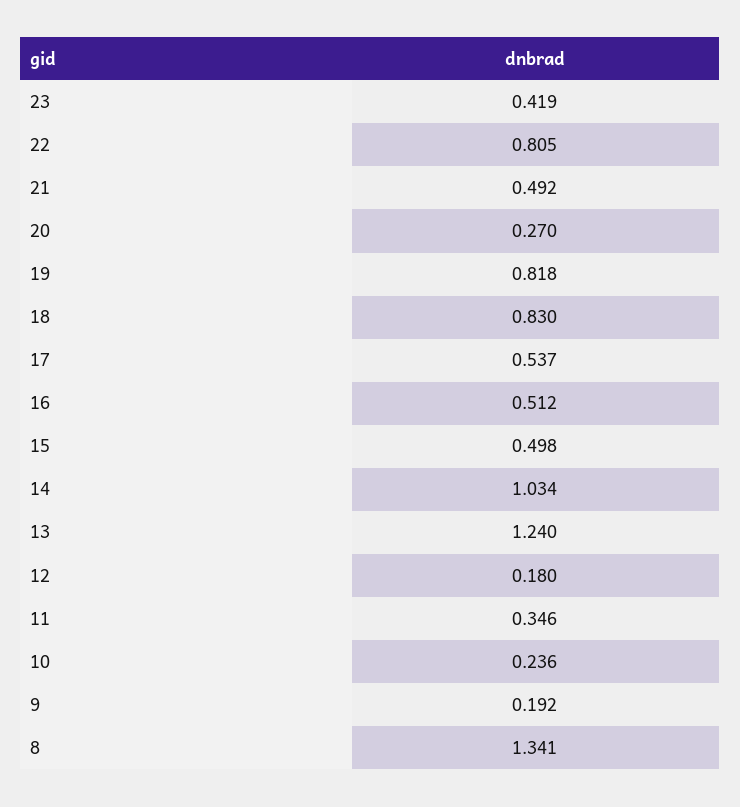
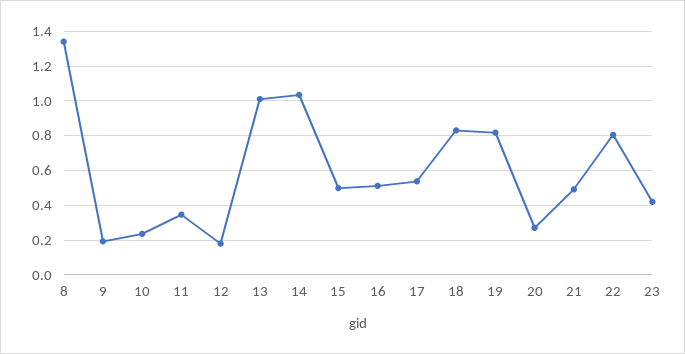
13: 1.24 -> 1

